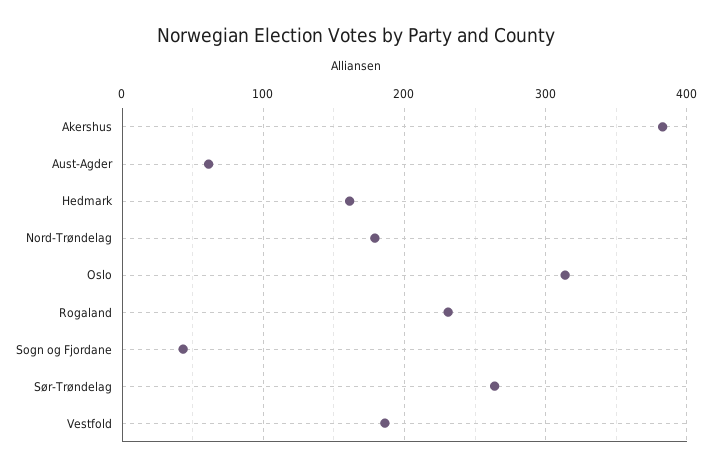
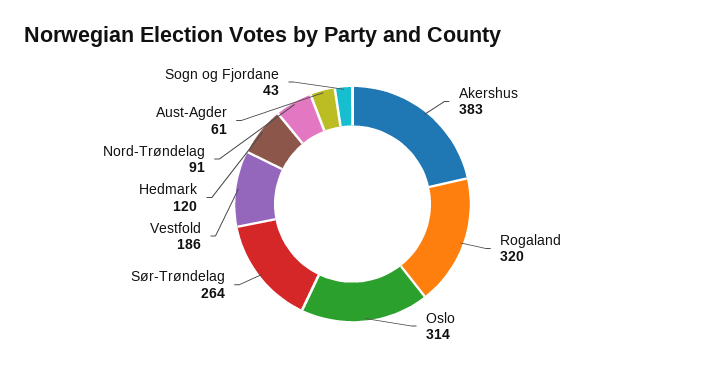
Hedmark: 160 -> 120
Nord-Trøndelag: 180 -> 91
Rogaland: 230 -> 320

